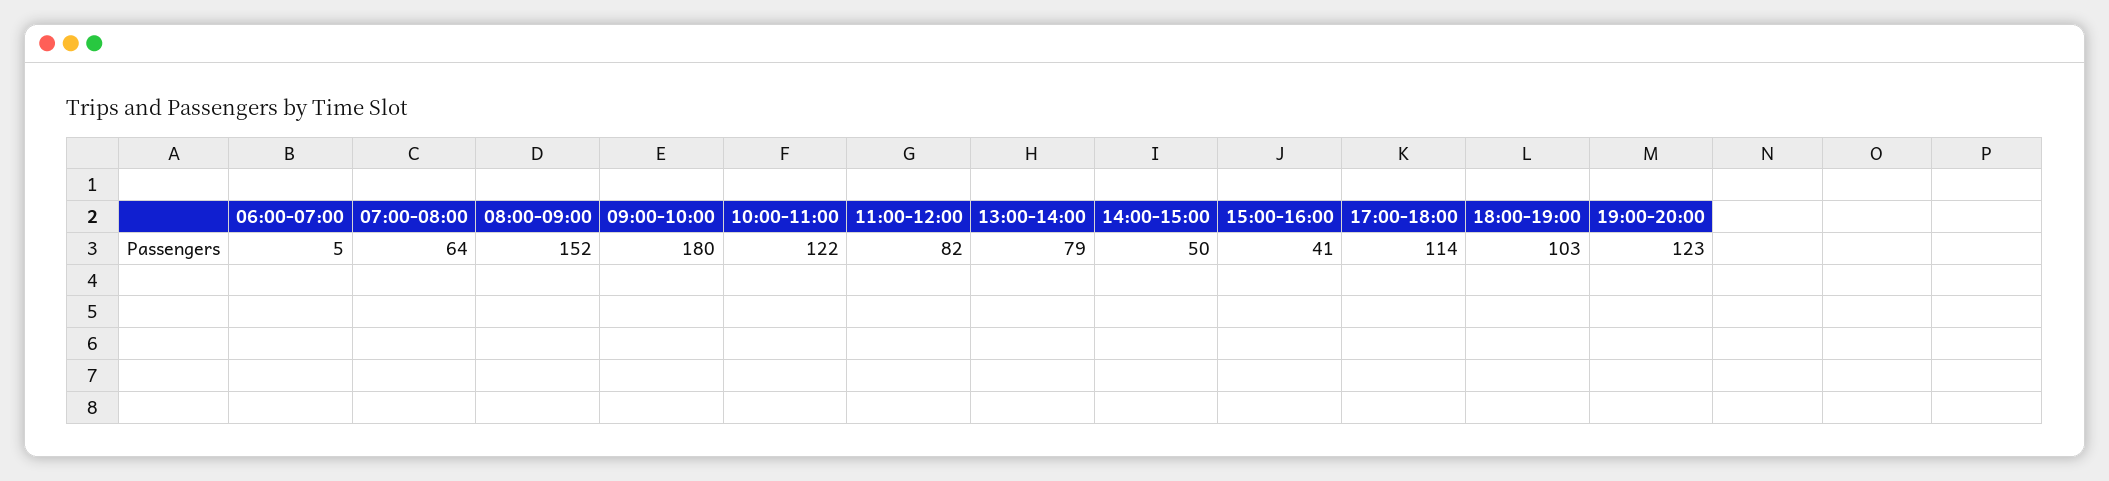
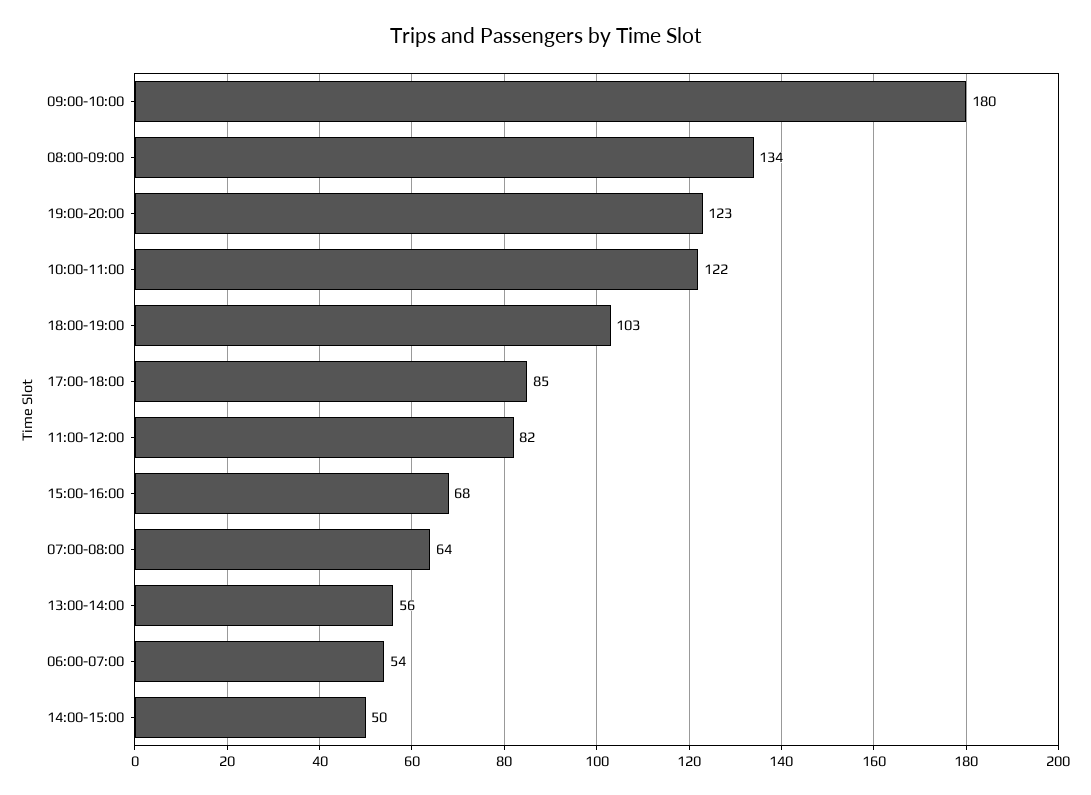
06:00-07:00: 5 -> 54
08:00-09:00: 152 -> 134
13:00-14:00: 79 -> 56
15:00-16:00: 41 -> 68
17:00-18:00: 114 -> 85

